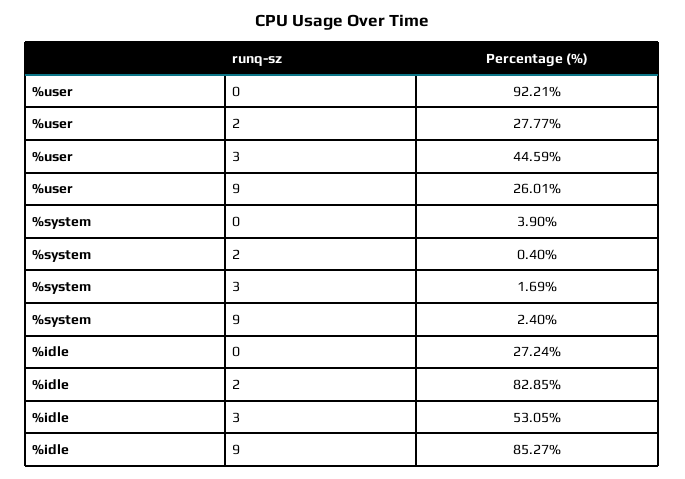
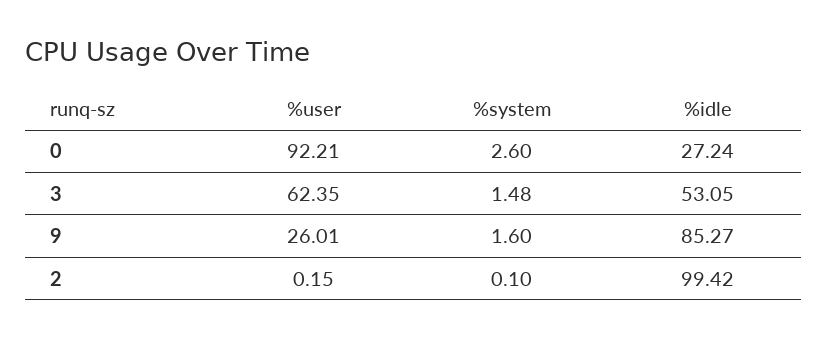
%user, 2: 27.77 -> 0.15
%user, 3: 44.59 -> 62.35
%system, 0: 3.9 -> 2.6
%system, 2: 0.4 -> 0.1
%system, 3: 1.69 -> 1.48
%system, 9: 2.4 -> 1.6
%idle, 2: 82.85 -> 99.42

